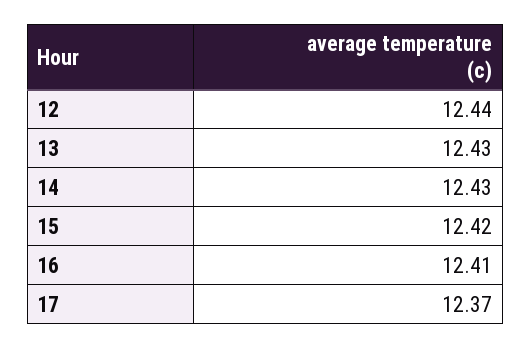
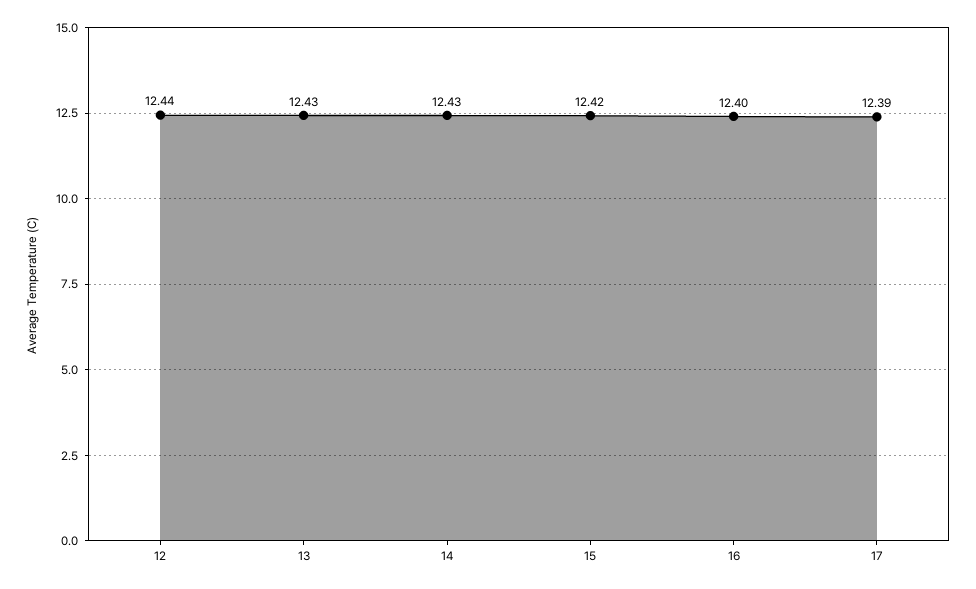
16: 12.41 -> 12.4
17: 12.37 -> 12.39

